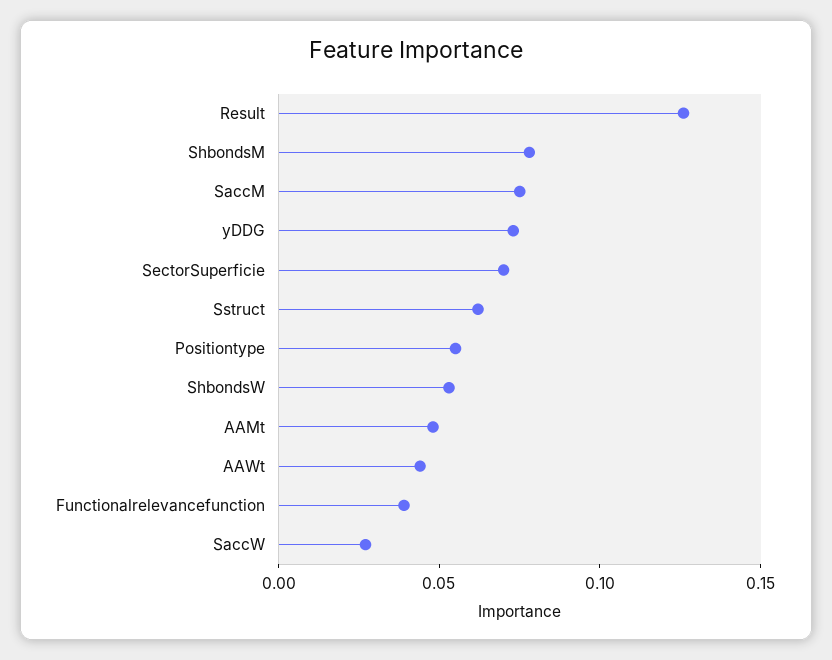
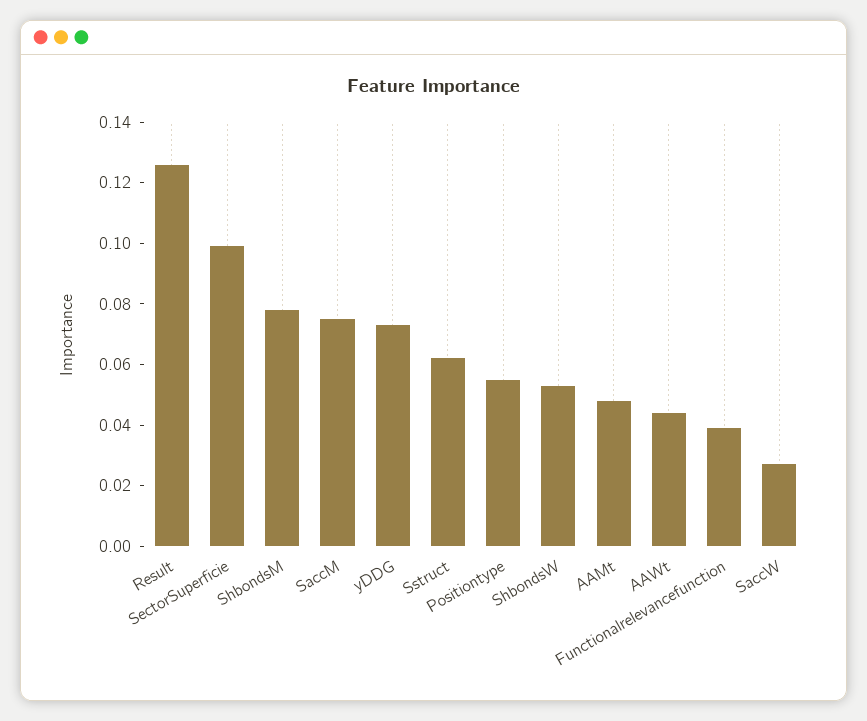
SectorSuperficie: 0.07 -> 0.1

